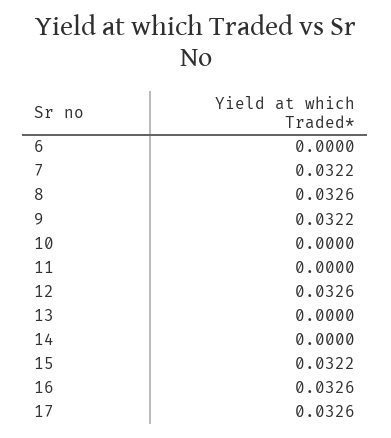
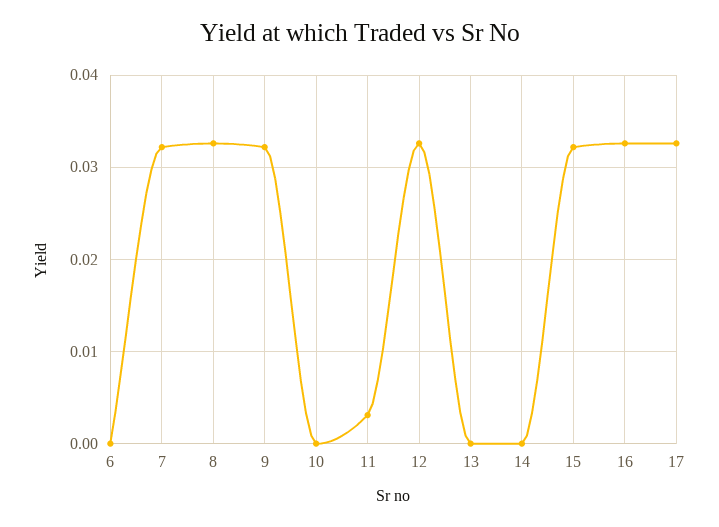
11: 0 -> 0.003

